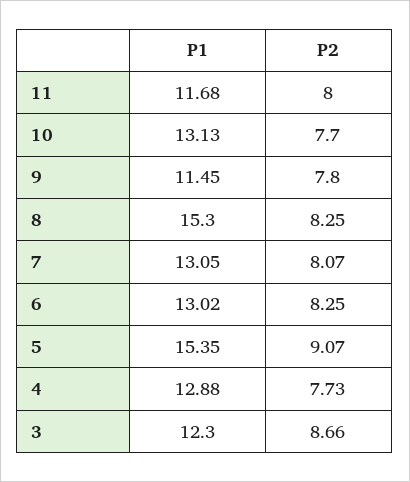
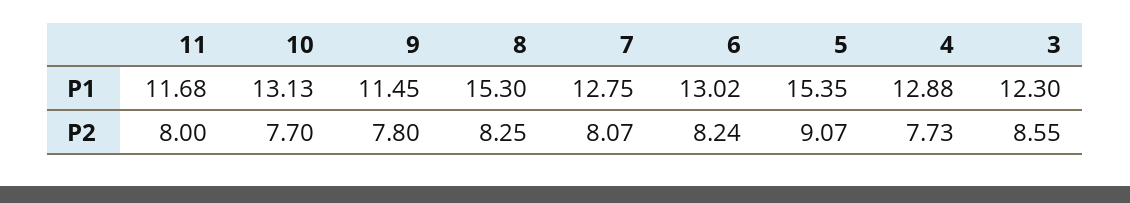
P1, 7: 13.05 -> 12.75
P2, 6: 8.25 -> 8.24
P2, 3: 8.66 -> 8.55

